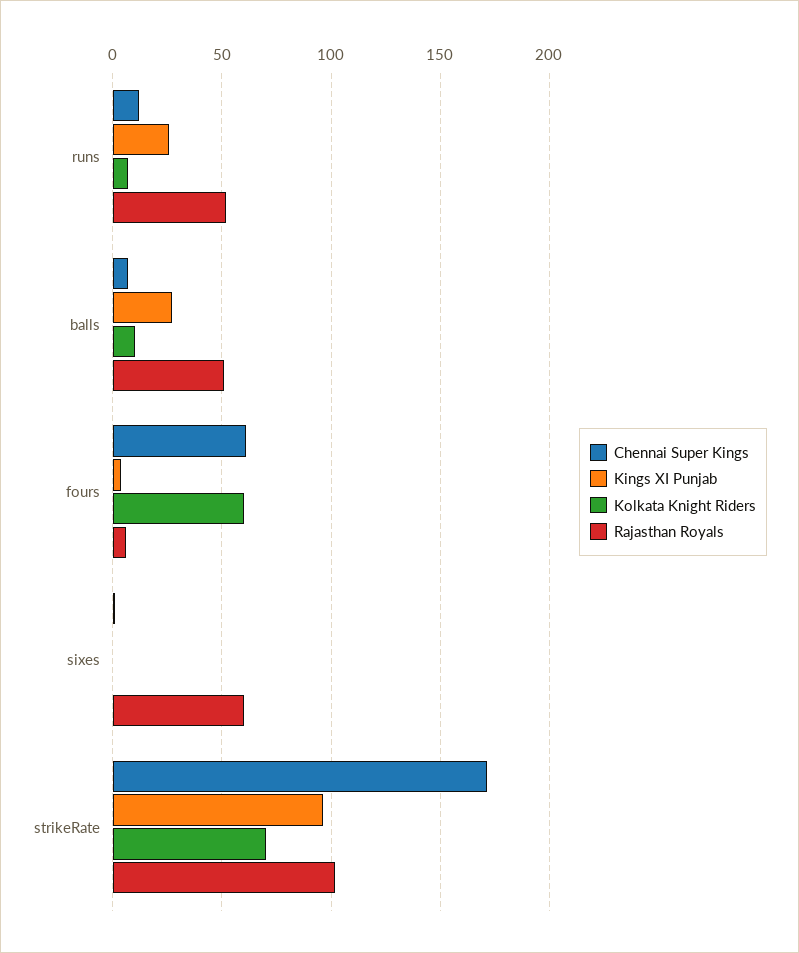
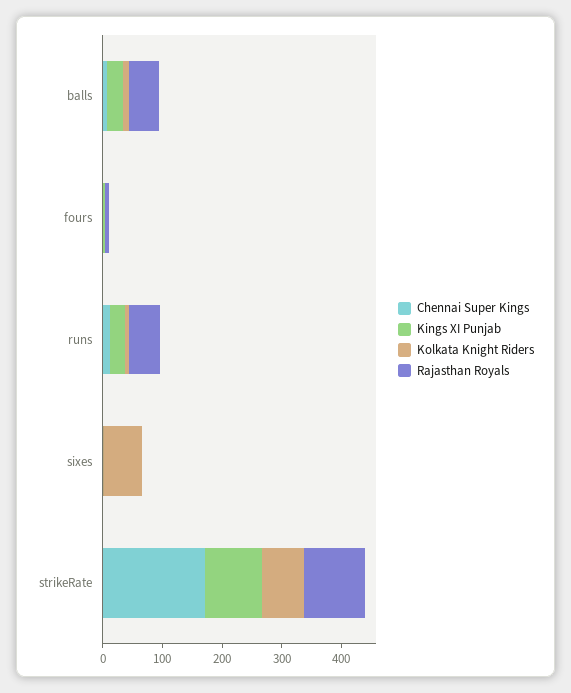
Chennai Super Kings, fours: 60 -> 0
Kolkata Knight Riders, fours: 60 -> 0
Kolkata Knight Riders, sixes: 0 -> 60
Rajasthan Royals, sixes: 60 -> 0

